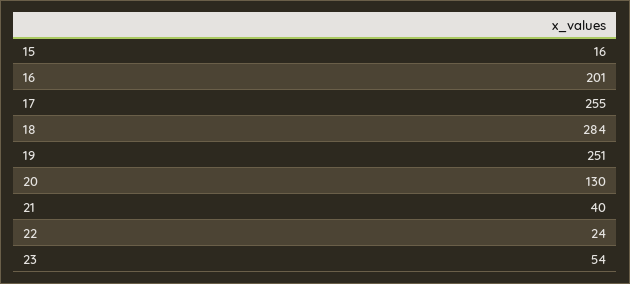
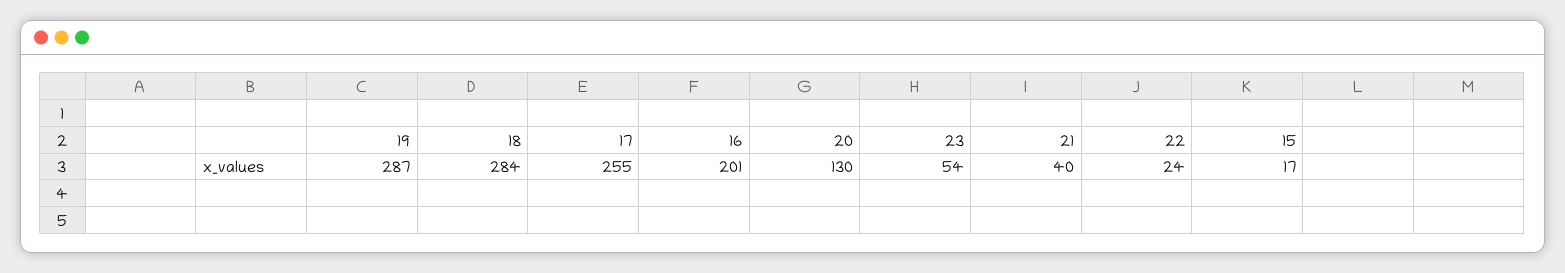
15: 16 -> 17
19: 251 -> 287

